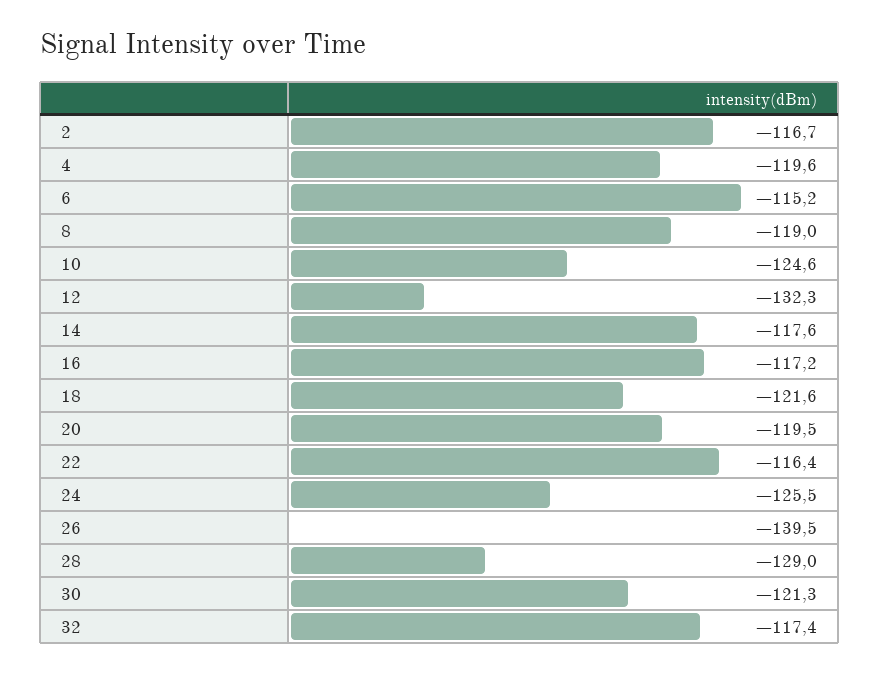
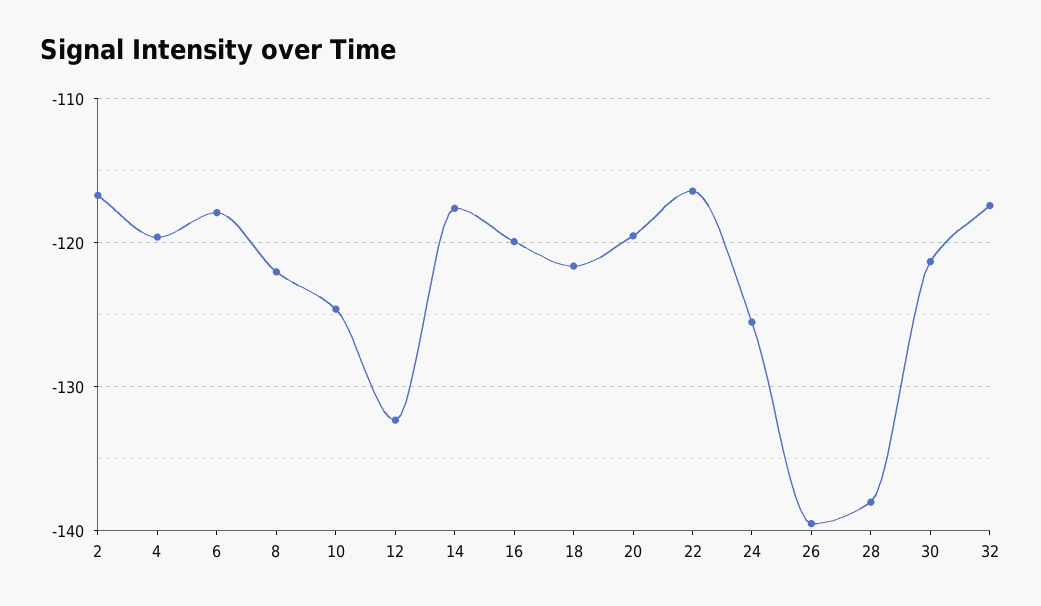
6: -115.2 -> -118
8: -119 -> -122
16: -117.2 -> -120
28: -129 -> -138

